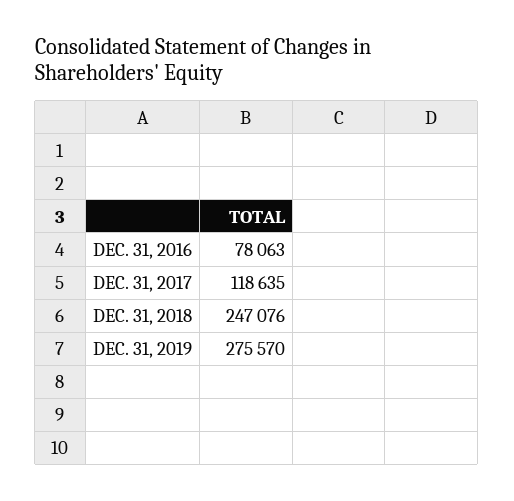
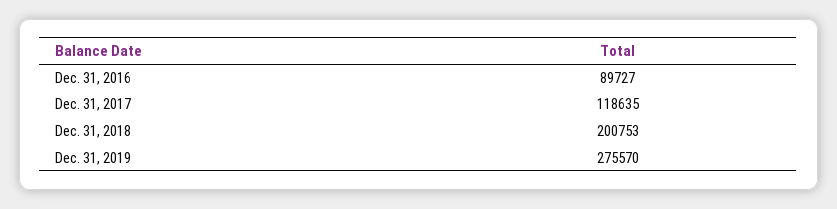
DEC. 31, 2016: 78063 -> 89727
DEC. 31, 2018: 247076 -> 200753

